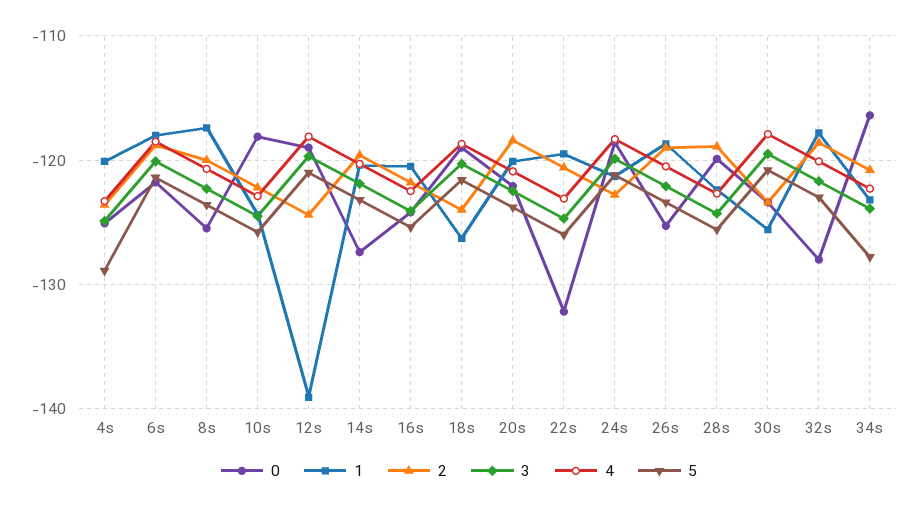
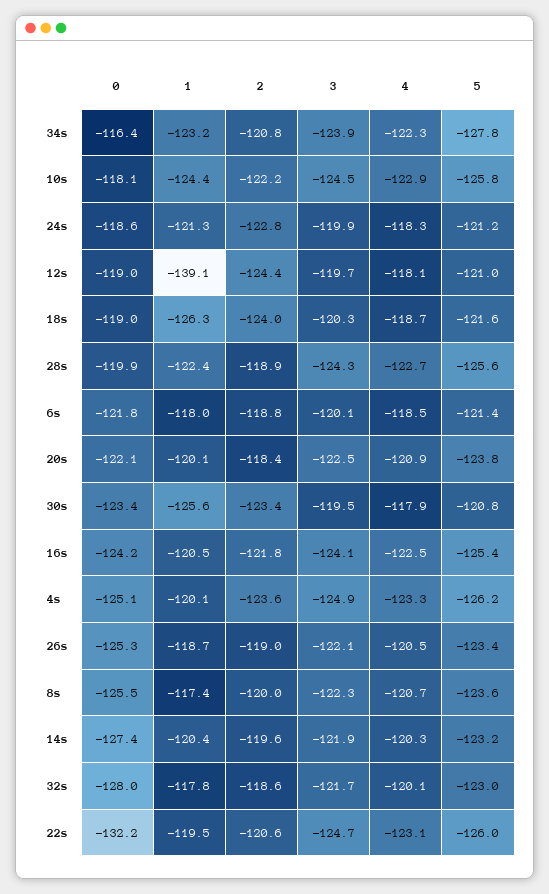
5, 4s: -129 -> -126.2

